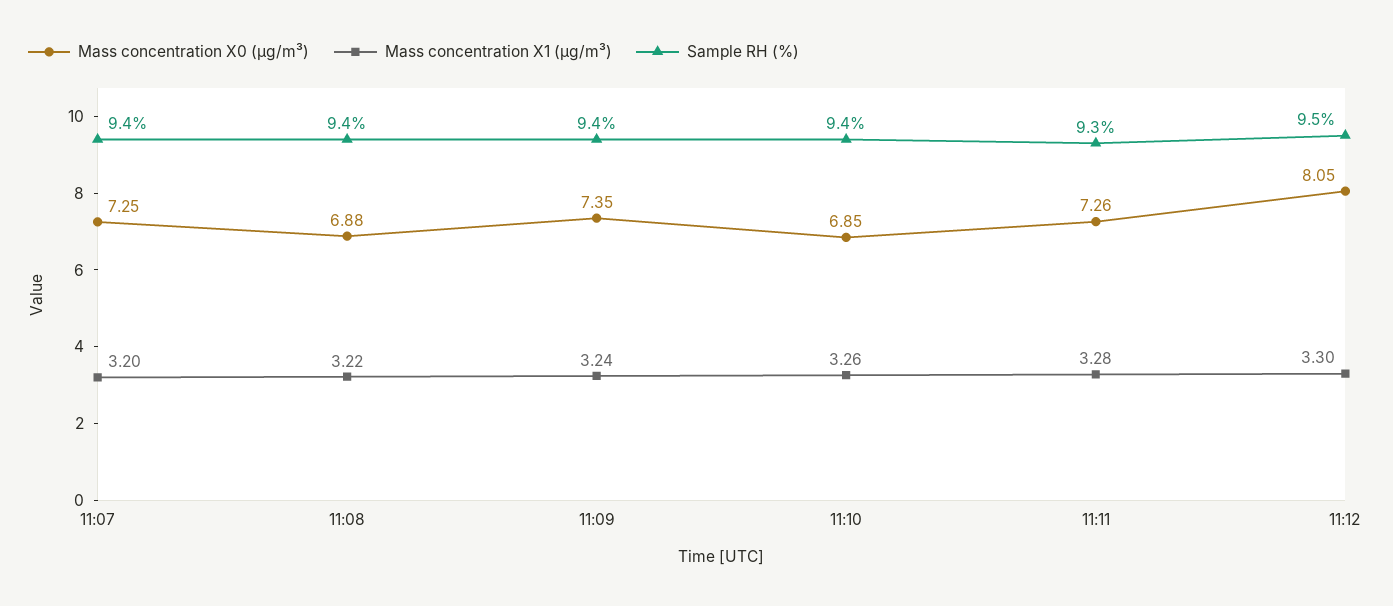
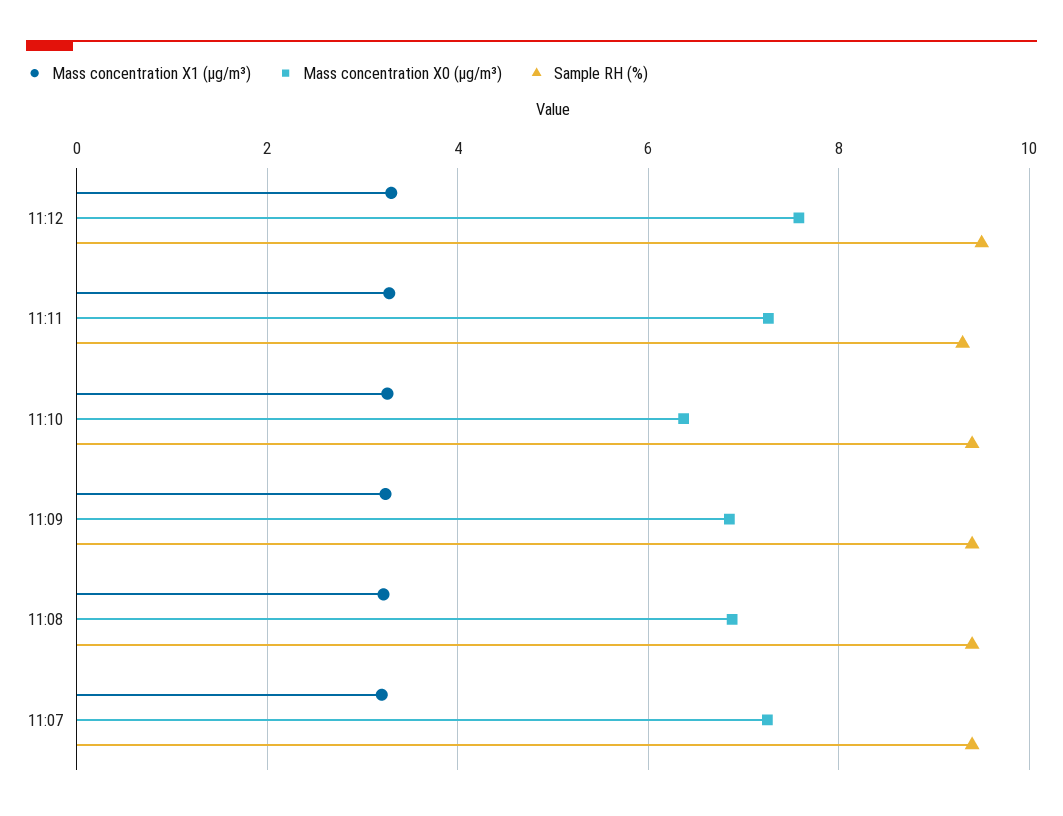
Mass concentration X0 (μg/m³), 11:09: 7.35 -> 6.8
Mass concentration X0 (μg/m³), 11:10: 6.85 -> 6.4
Mass concentration X0 (μg/m³), 11:12: 8.05 -> 7.6

